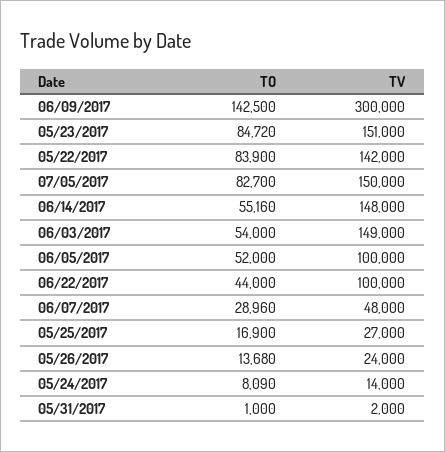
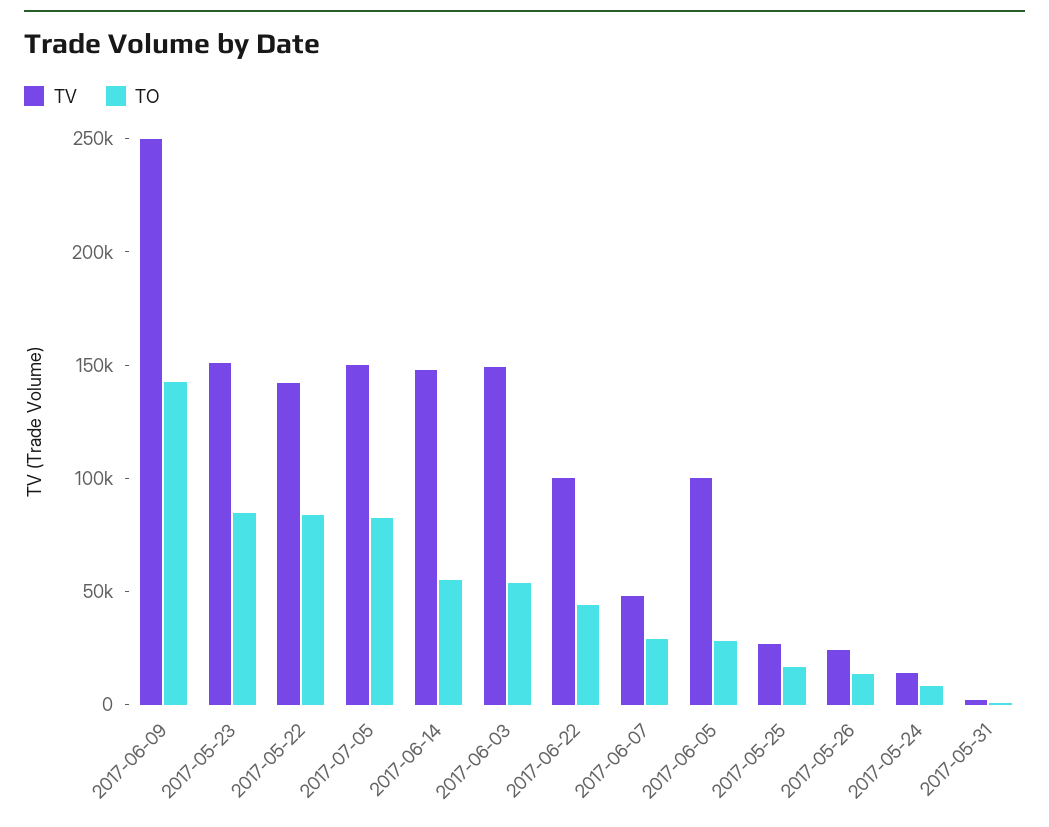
TV, 06/09/2017: 300000 -> 250000
TO, 06/05/2017: 52000 -> 30000

